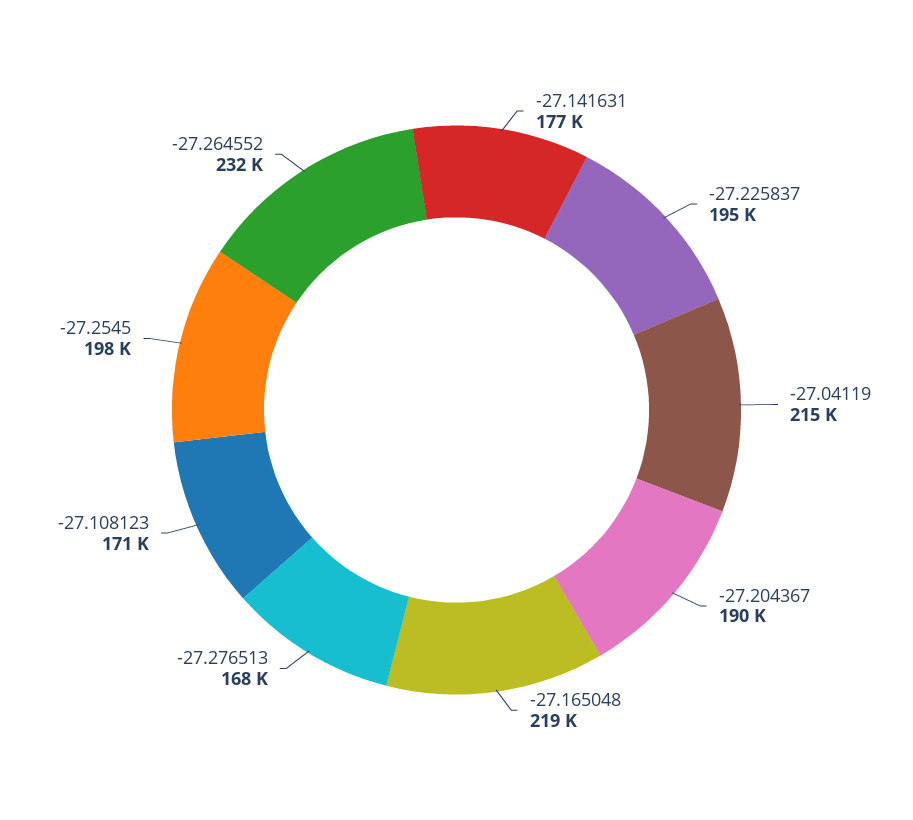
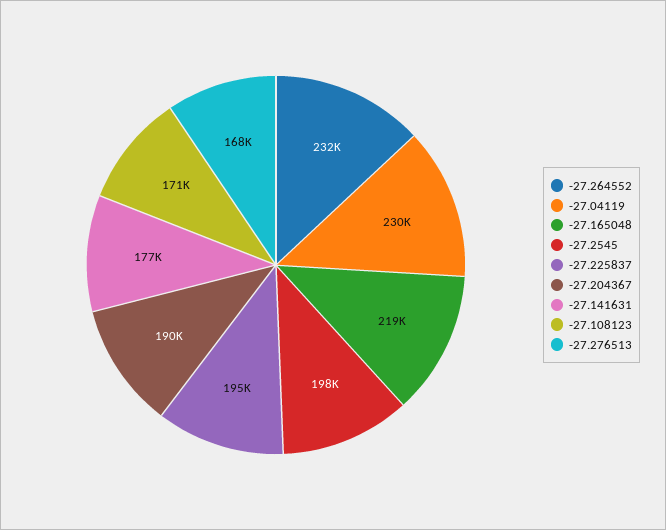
-27.04119: 215000 -> 230000

